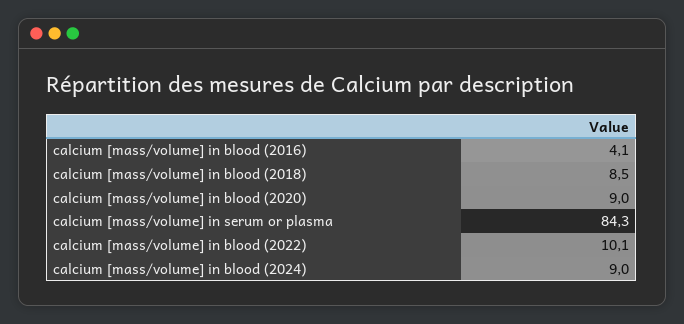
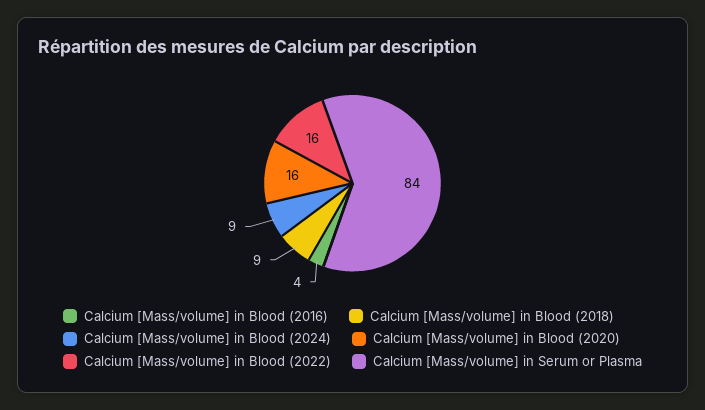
calcium [mass/volume] in blood (2020): 9 -> 16
calcium [mass/volume] in blood (2022): 10.1 -> 16

